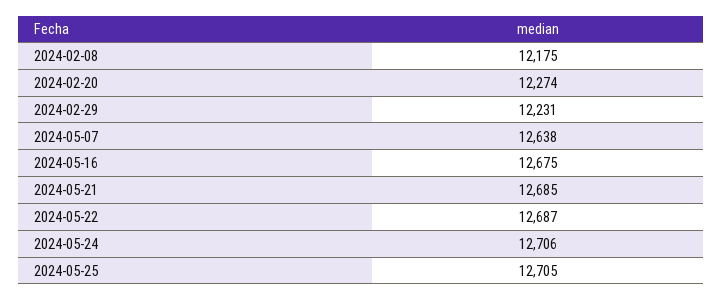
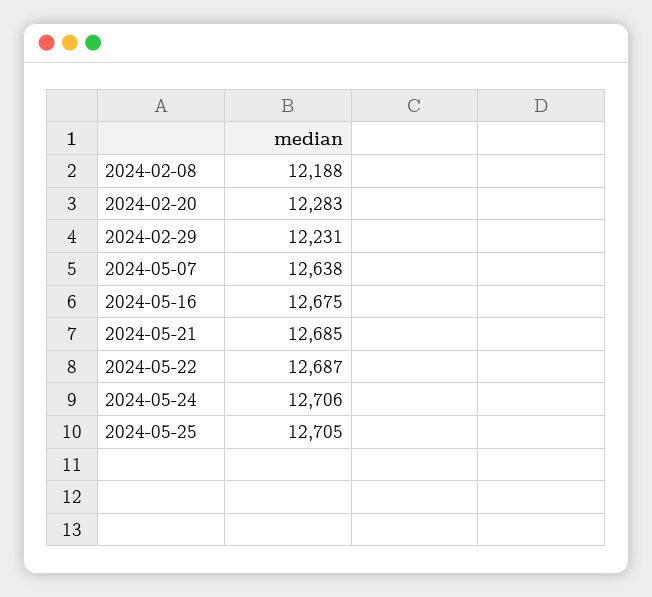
2024-02-08: 12175 -> 12188
2024-02-20: 12274 -> 12283

